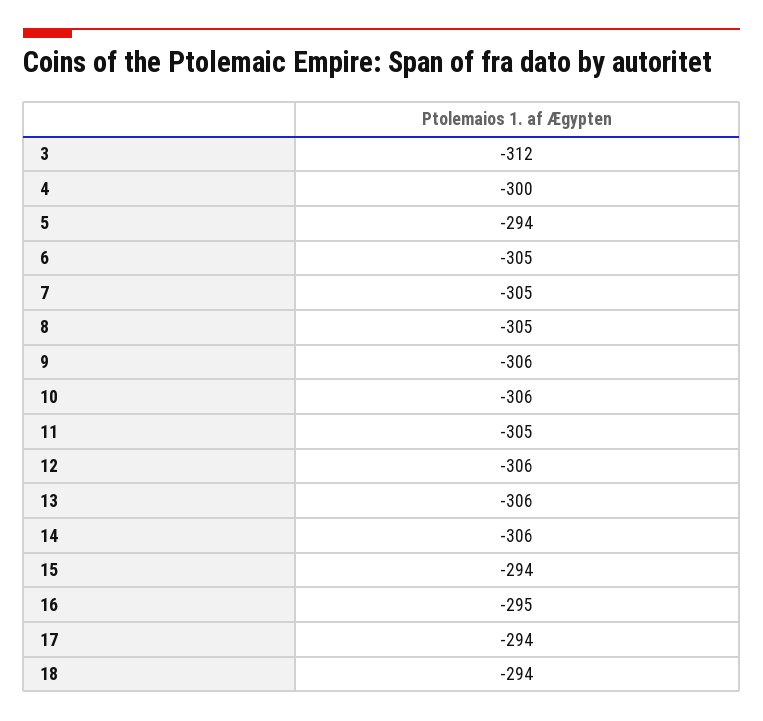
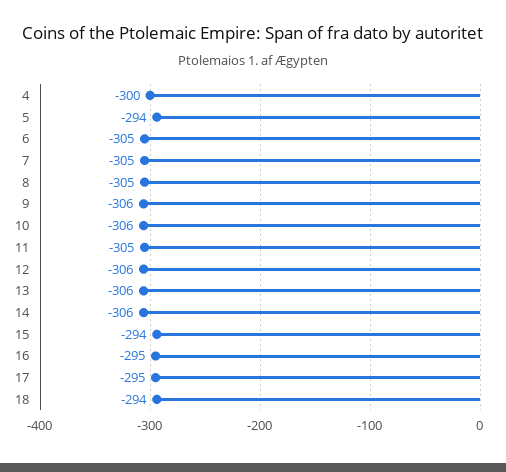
3: -312 -> none
17: -294 -> -295

